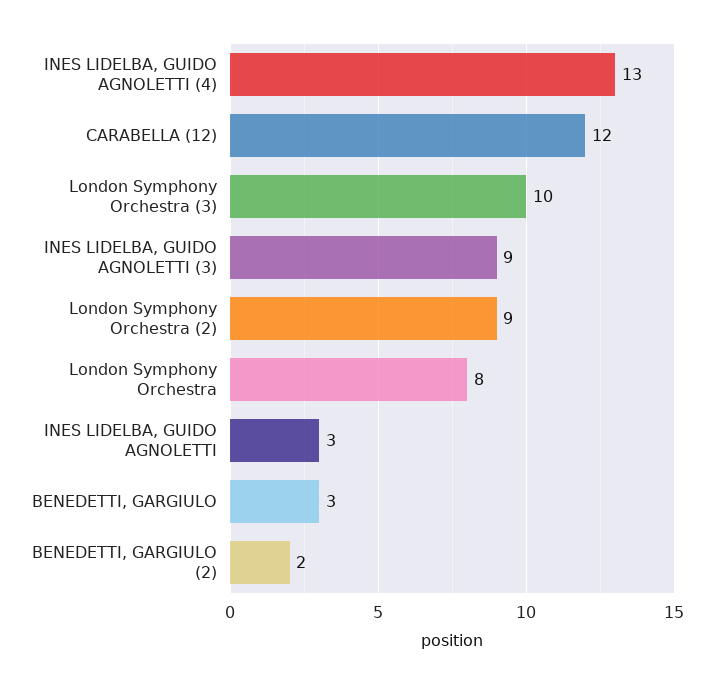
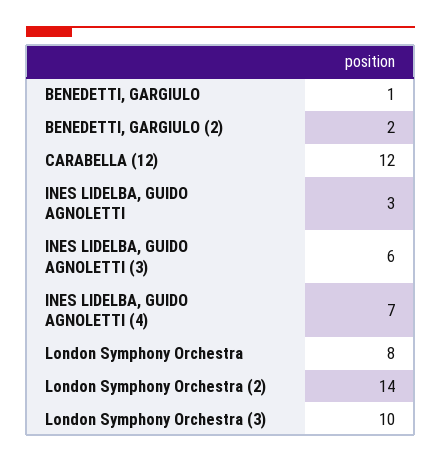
INES LIDELBA, GUIDO AGNOLETTI (4): 13 -> 7
INES LIDELBA, GUIDO AGNOLETTI (3): 9 -> 6
London Symphony Orchestra (2): 9 -> 14
BENEDETTI, GARGIULO: 3 -> 1

